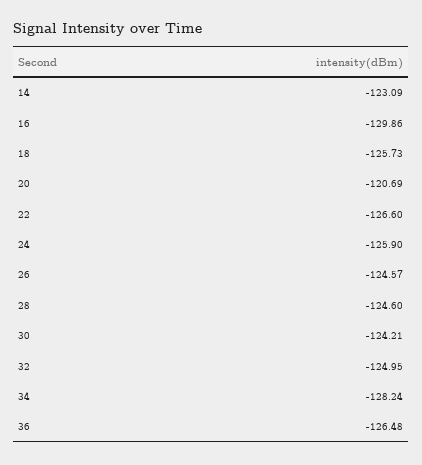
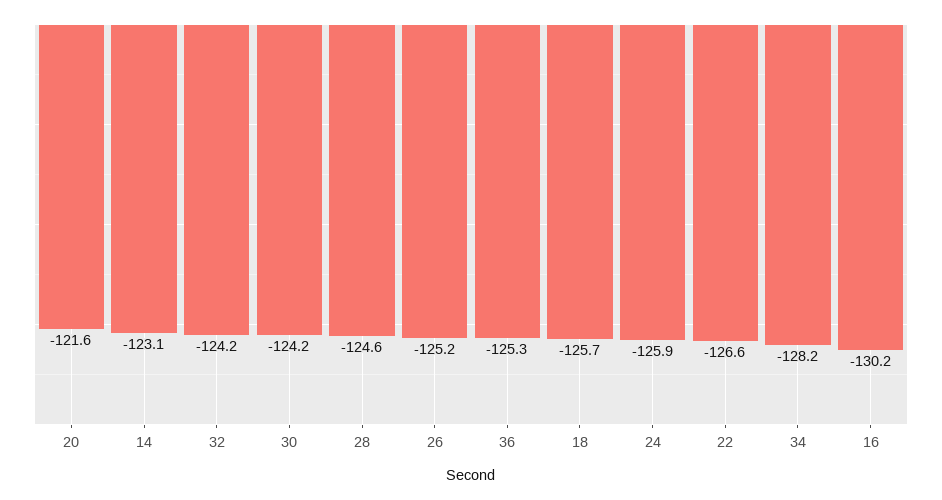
16: -129.86 -> -130.2
20: -120.69 -> -121.6
26: -124.57 -> -125.2
32: -124.95 -> -124.2
36: -126.48 -> -125.3

